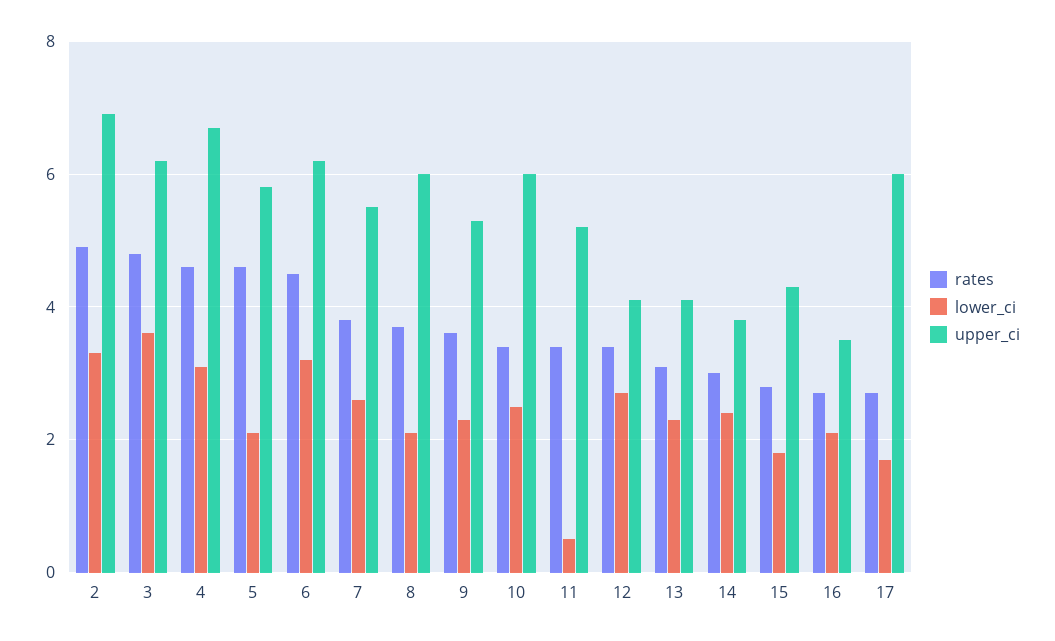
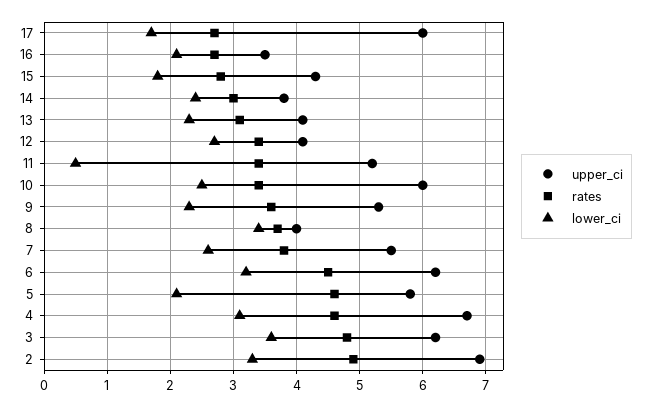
lower_ci, 8: 2 -> 3.4
upper_ci, 8: 6 -> 4

